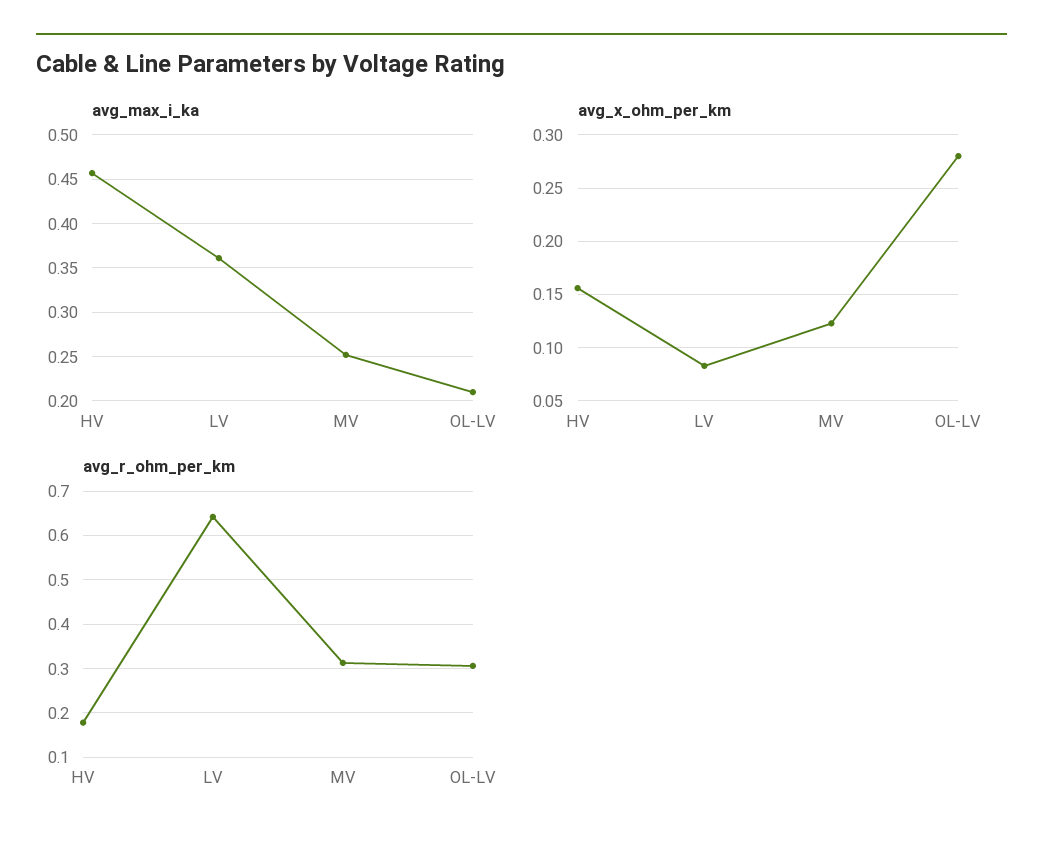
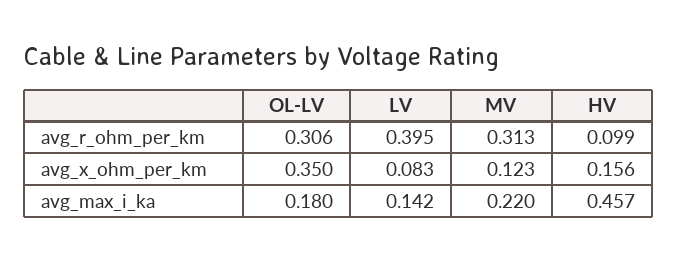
avg_max_i_ka, LV: 0.36 -> 0.142
avg_max_i_ka, MV: 0.25 -> 0.22
avg_max_i_ka, OL-LV: 0.21 -> 0.18
avg_x_ohm_per_km, OL-LV: 0.28 -> 0.35
avg_r_ohm_per_km, HV: 0.18 -> 0.099
avg_r_ohm_per_km, LV: 0.64 -> 0.395

